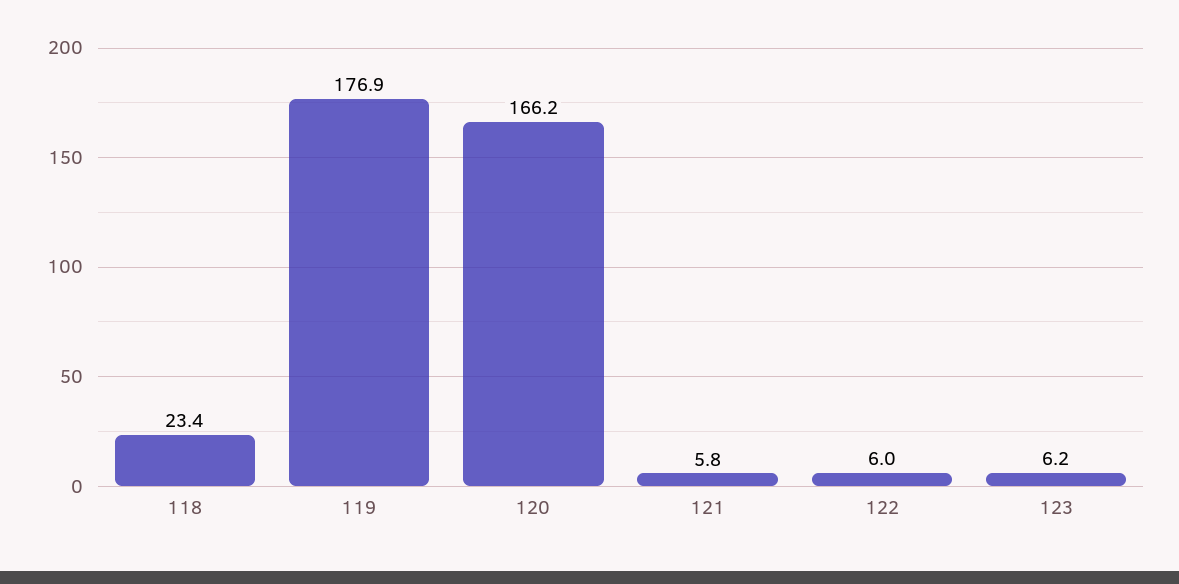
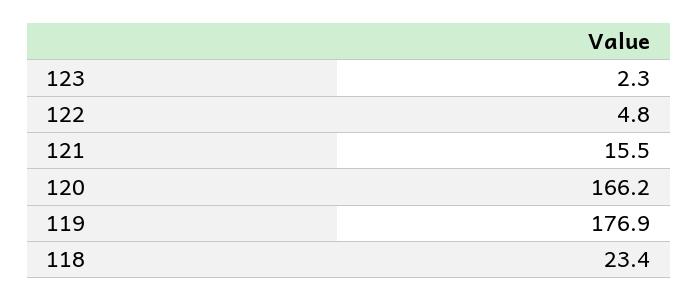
121: 5.8 -> 15.5
122: 6 -> 4.8
123: 6.2 -> 2.3

